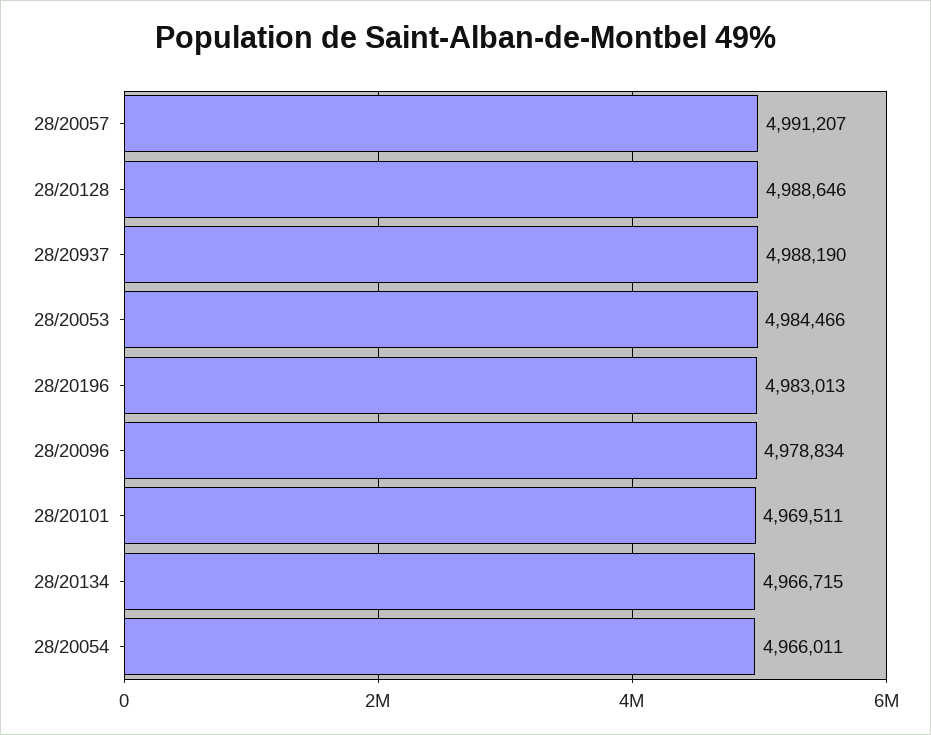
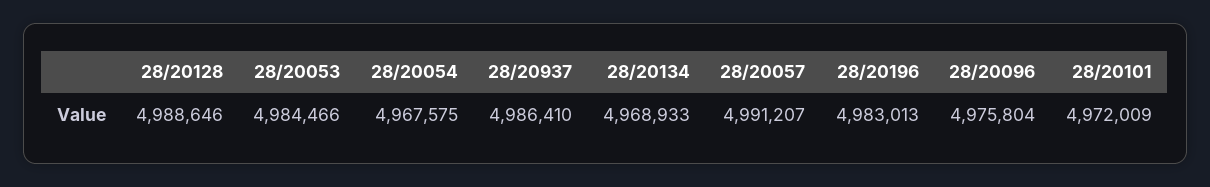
28/20937: 4988190 -> 4986410
28/20096: 4978834 -> 4975804
28/20101: 4969511 -> 4972009
28/20134: 4966715 -> 4968933
28/20054: 4966011 -> 4967575

